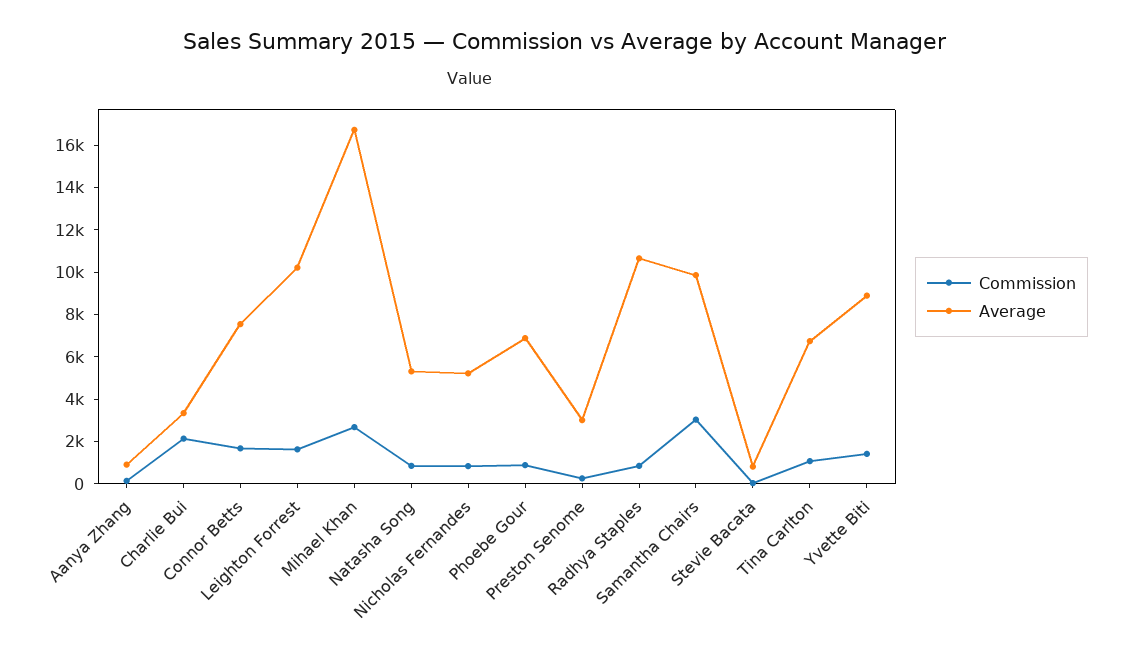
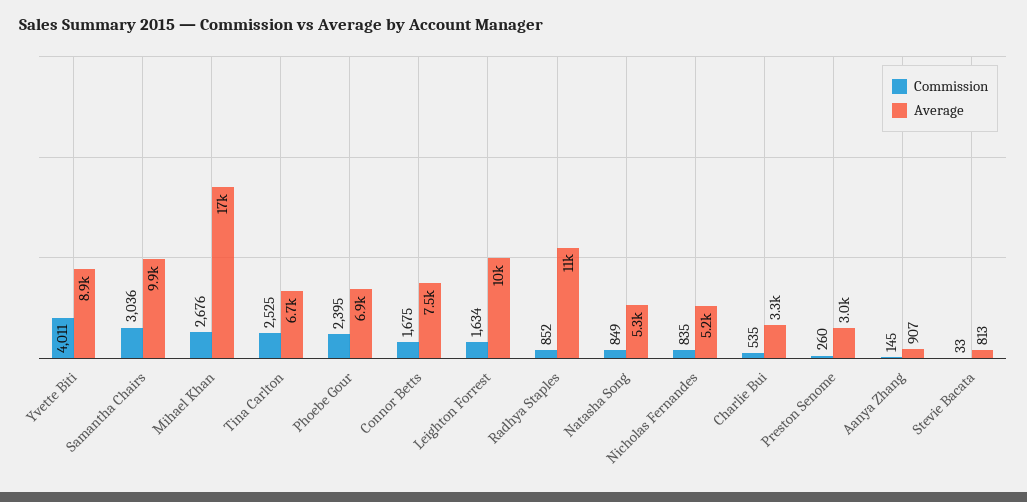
Commission, Charlie Bui: 2000 -> 535
Commission, Phoebe Gour: 1000 -> 2395
Commission, Tina Carlton: 1000 -> 2525
Commission, Yvette Biti: 1500 -> 4011

